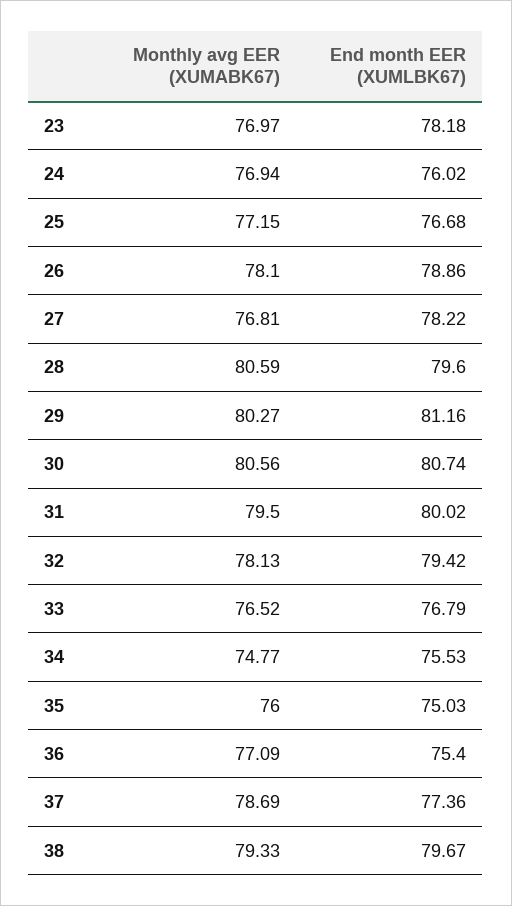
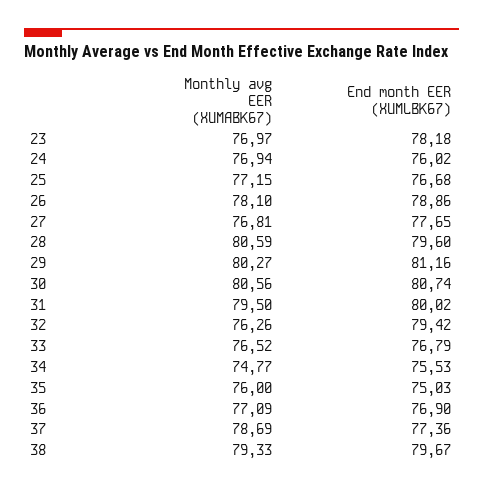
End month EER (XUMLBK67), 27: 78.22 -> 77.65
Monthly avg EER (XUMABK67), 32: 78.13 -> 76.26
End month EER (XUMLBK67), 36: 75.4 -> 76.9

